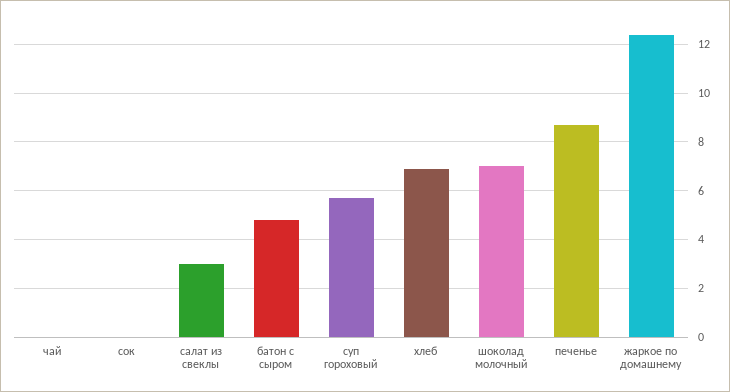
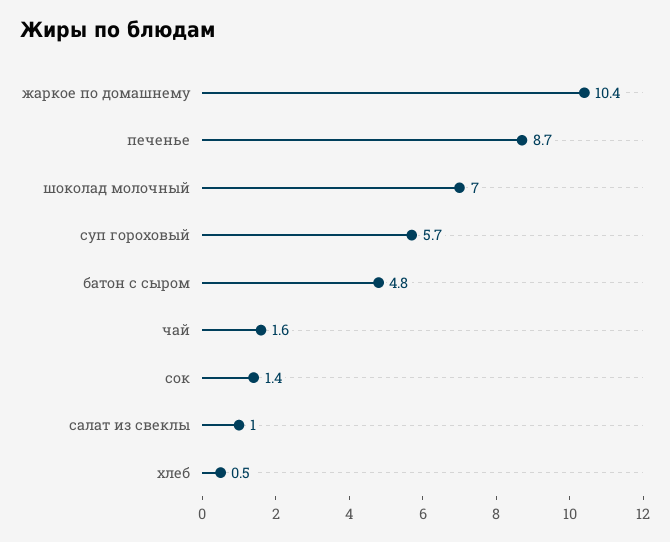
чай: 0 -> 1.6
сок: 0 -> 1.4
салат из свеклы: 3 -> 1
хлеб: 7 -> 0.5
жаркое по домашнему: 12.5 -> 10.4

